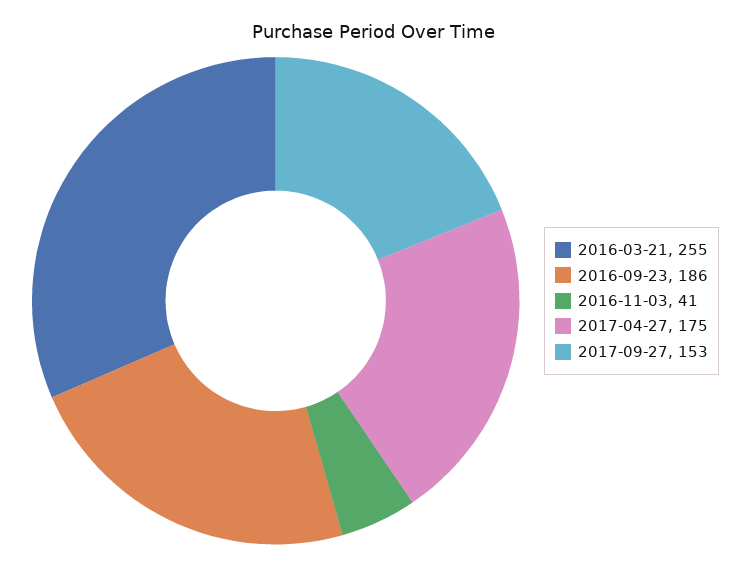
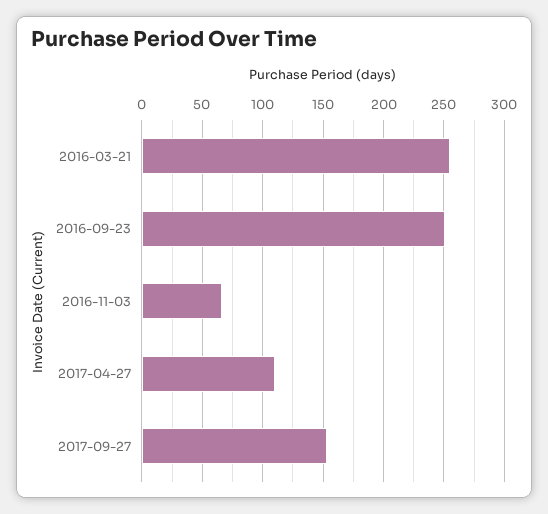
2016-09-23: 186 -> 250
2016-11-03: 41 -> 65
2017-04-27: 175 -> 110

